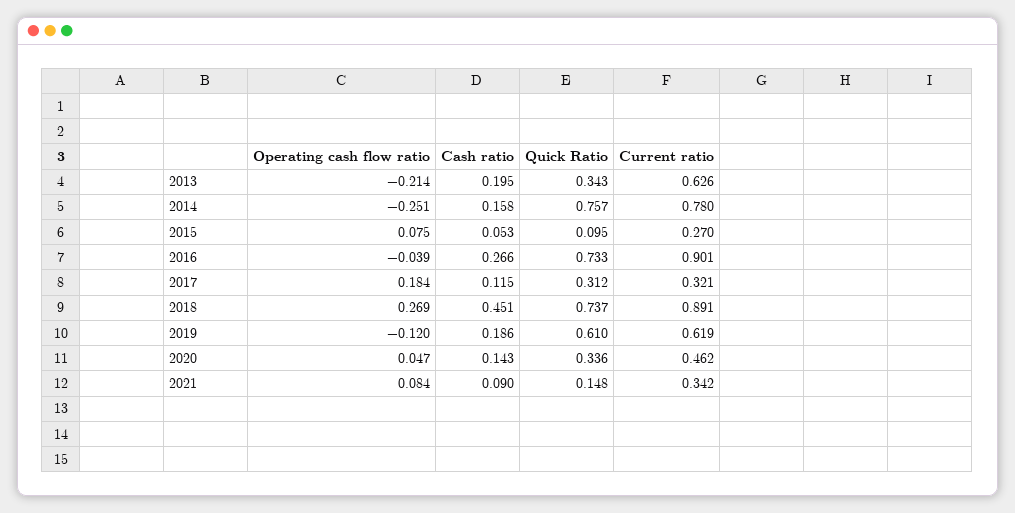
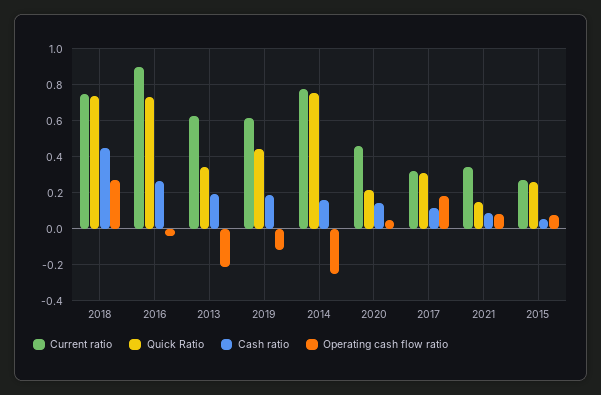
Quick Ratio, 2015: 0.095 -> 0.25
Current ratio, 2018: 0.891 -> 0.75
Quick Ratio, 2019: 0.61 -> 0.45
Quick Ratio, 2020: 0.336 -> 0.2

